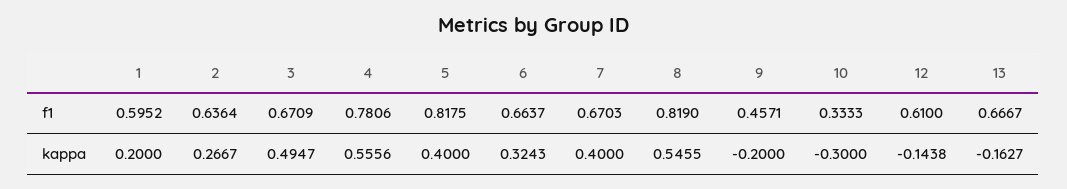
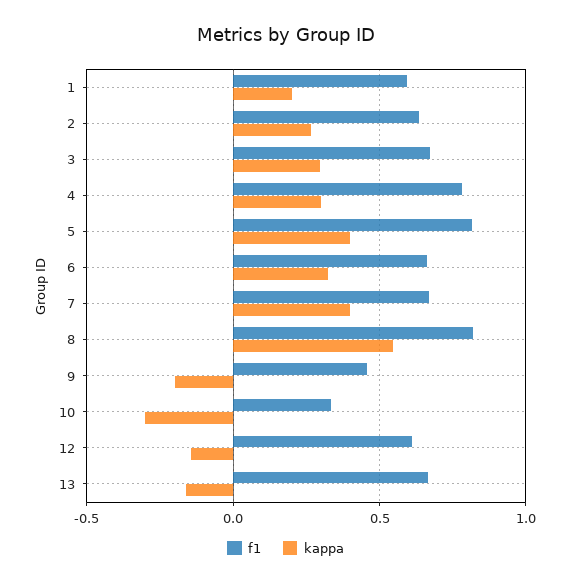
kappa, 3: 0.4947 -> 0.3
kappa, 4: 0.5556 -> 0.3

